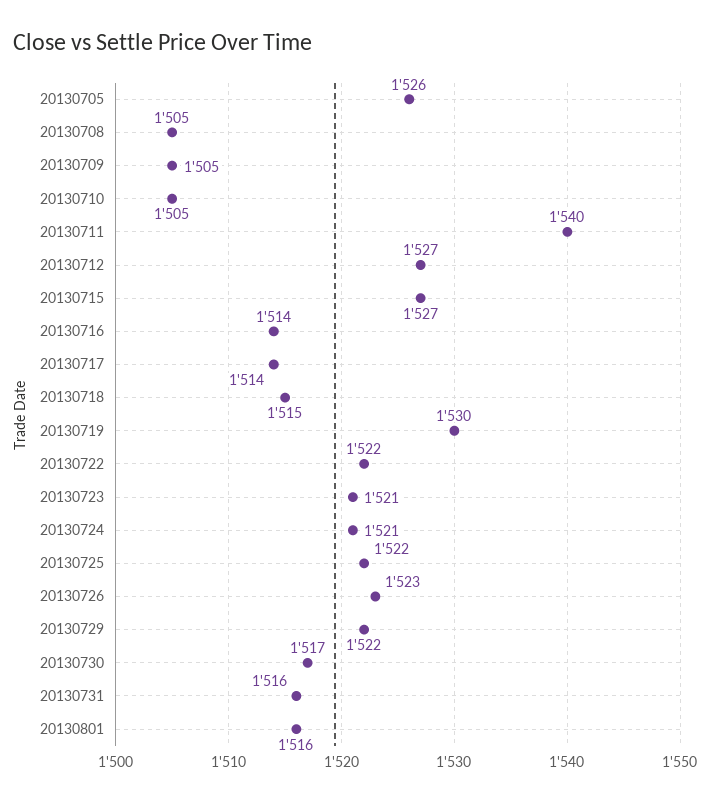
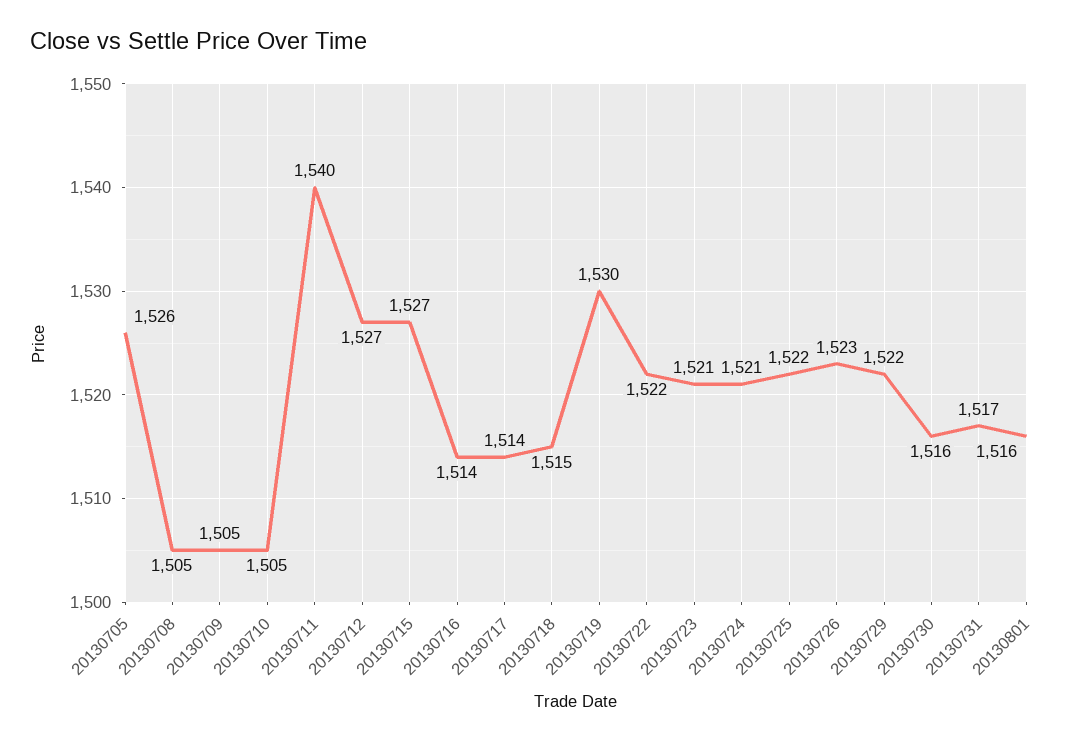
20130730: 1517 -> 1516
20130731: 1516 -> 1517

